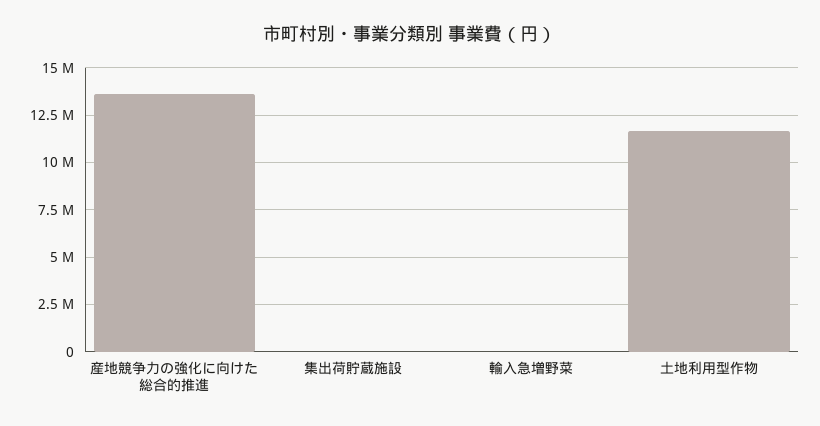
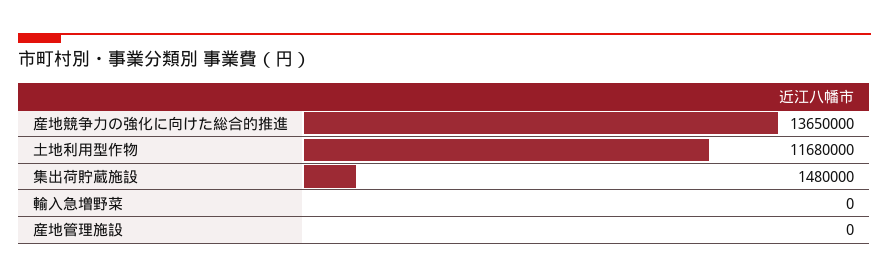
集出荷貯蔵施設: 0 -> 1480000
産地管理施設: none -> 0

